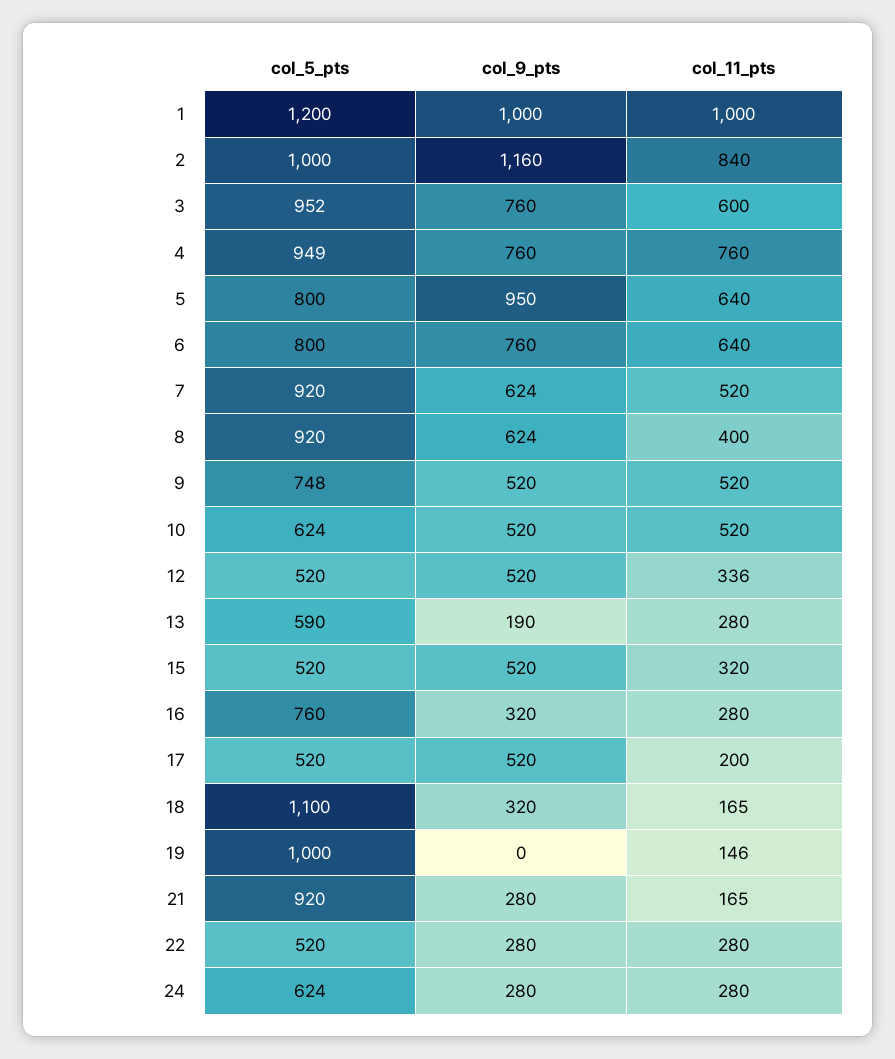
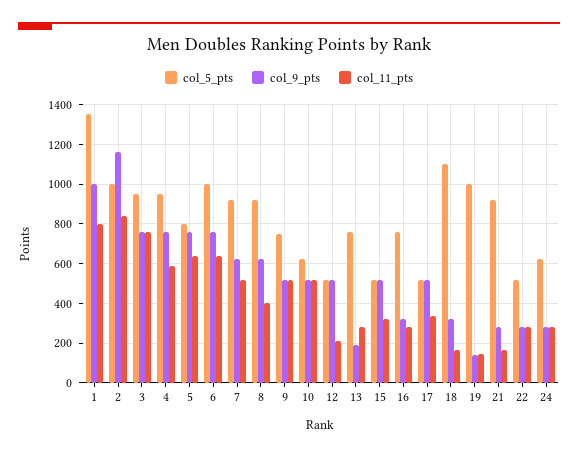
col_5_pts, 1: 1200 -> 1350
col_11_pts, 1: 1000 -> 800
col_11_pts, 3: 600 -> 750
col_11_pts, 4: 760 -> 600
col_9_pts, 5: 950 -> 750
col_5_pts, 6: 800 -> 1000
col_11_pts, 12: 336 -> 200
col_5_pts, 13: 590 -> 750
col_11_pts, 17: 200 -> 350
col_9_pts, 19: 0 -> 150

